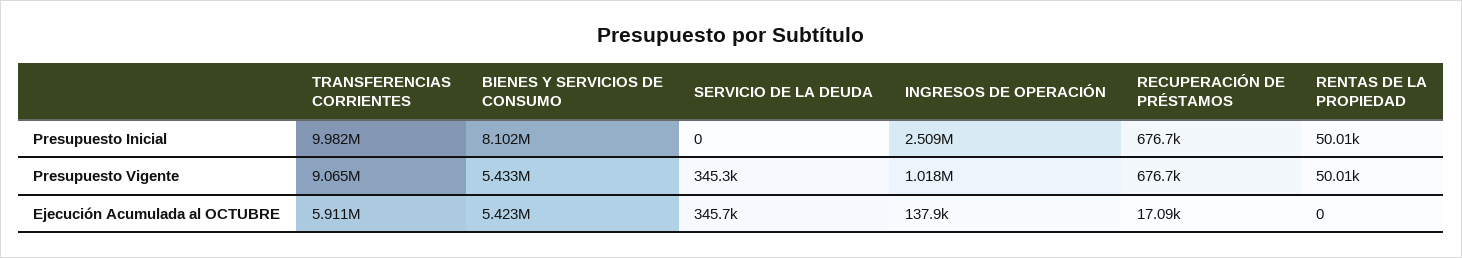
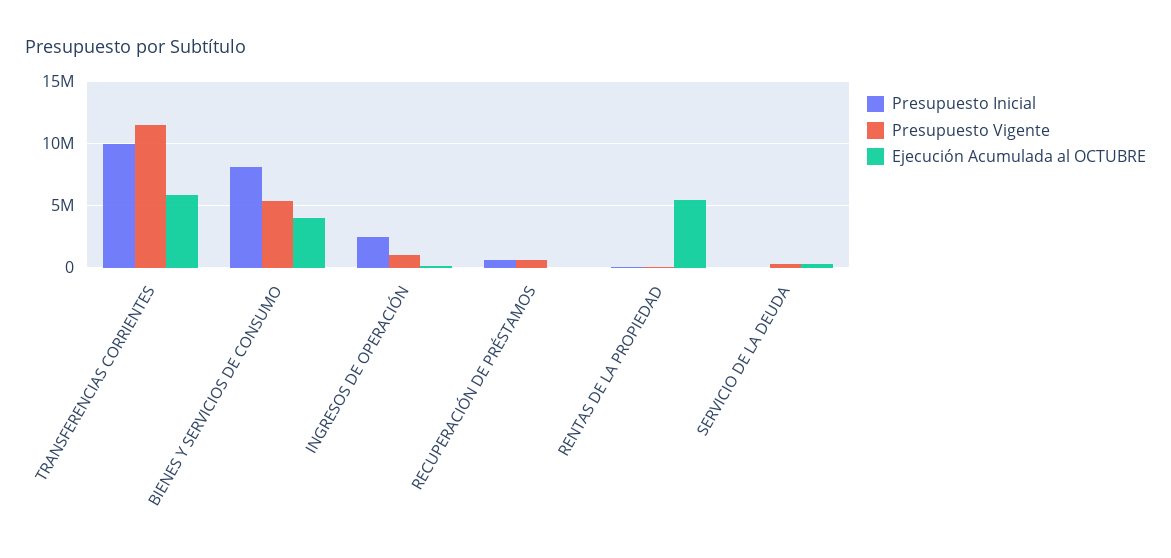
Presupuesto Vigente, TRANSFERENCIAS CORRIENTES: 9065000 -> 11500000
Ejecución Acumulada al OCTUBRE, BIENES Y SERVICIOS DE CONSUMO: 5423000 -> 4000000
Ejecución Acumulada al OCTUBRE, RENTAS DE LA PROPIEDAD: 0 -> 5500000

